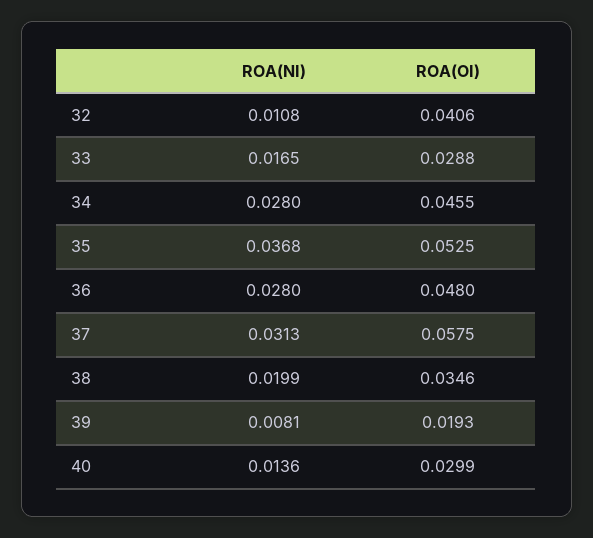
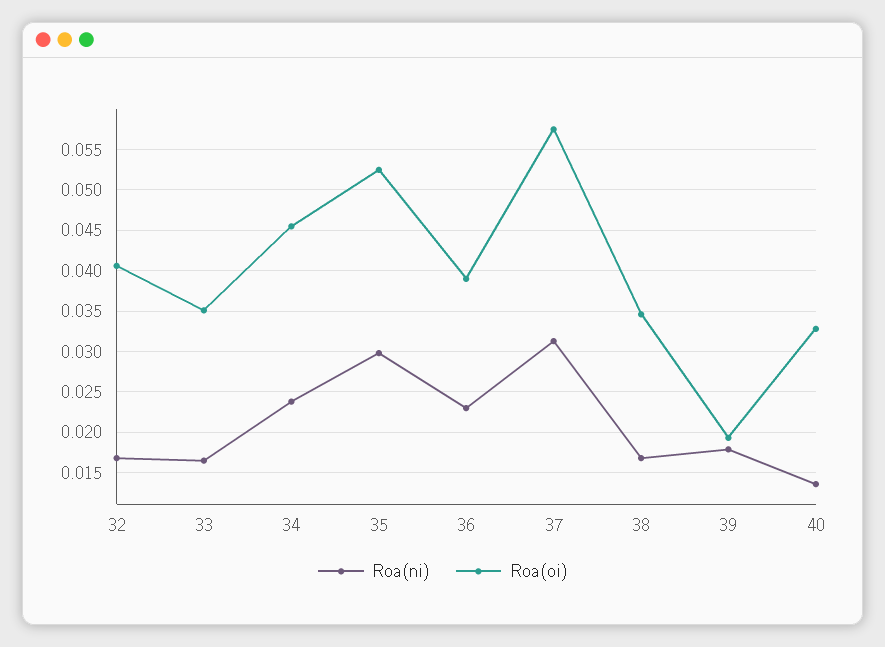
ROA(NI), 32: 0.0108 -> 0.017
ROA(OI), 33: 0.0288 -> 0.035
ROA(NI), 34: 0.028 -> 0.024
ROA(NI), 35: 0.0368 -> 0.03
ROA(NI), 36: 0.028 -> 0.023
ROA(OI), 36: 0.048 -> 0.039
ROA(NI), 38: 0.0199 -> 0.017
ROA(NI), 39: 0.0081 -> 0.018
ROA(OI), 40: 0.0299 -> 0.033

